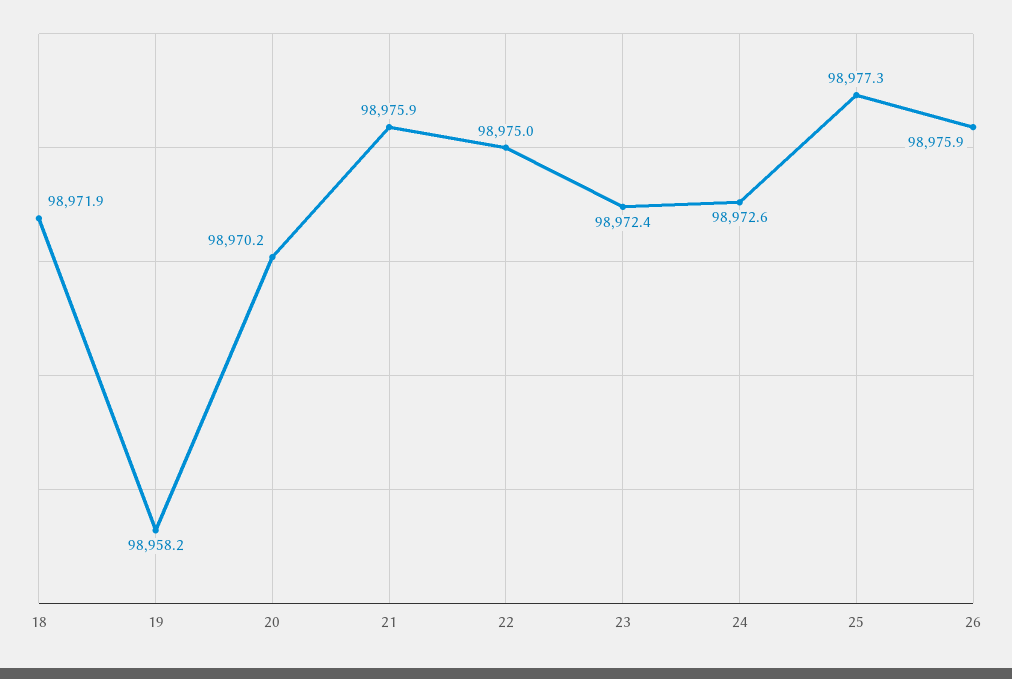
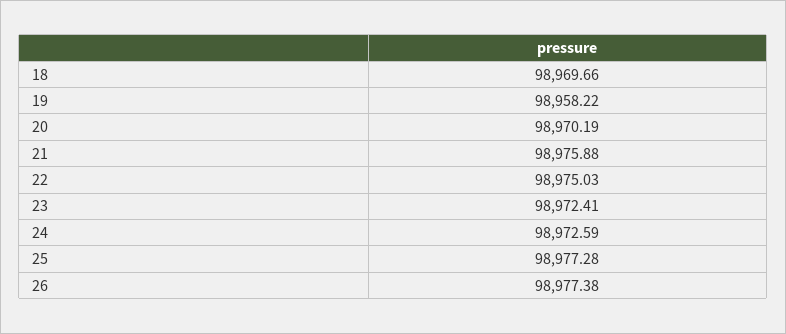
18: 98971.9 -> 98969.66
26: 98975.9 -> 98977.38

